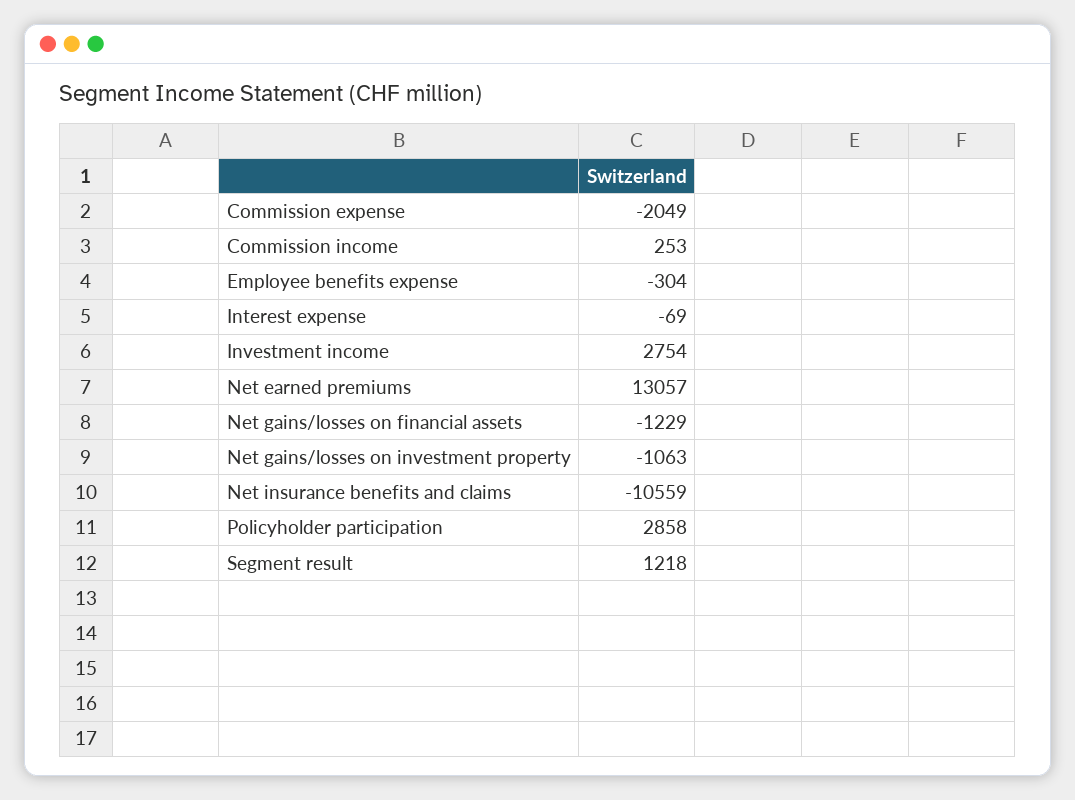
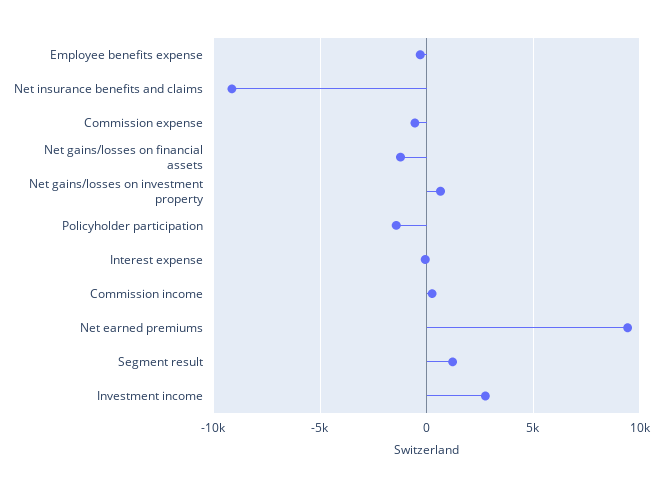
Commission expense: -2049 -> -500
Net earned premiums: 13057 -> 9500
Net gains/losses on investment property: -1063 -> 500
Net insurance benefits and claims: -10559 -> -9000
Policyholder participation: 2858 -> -1500

